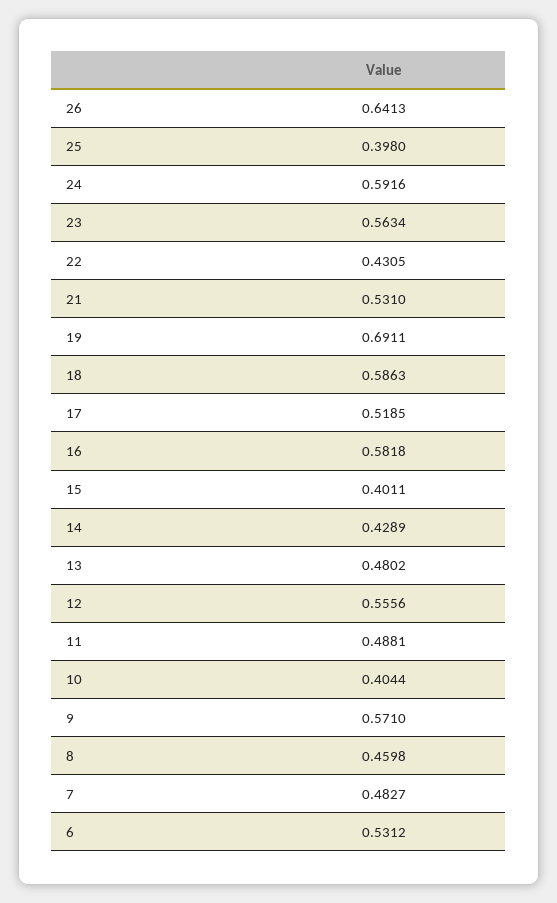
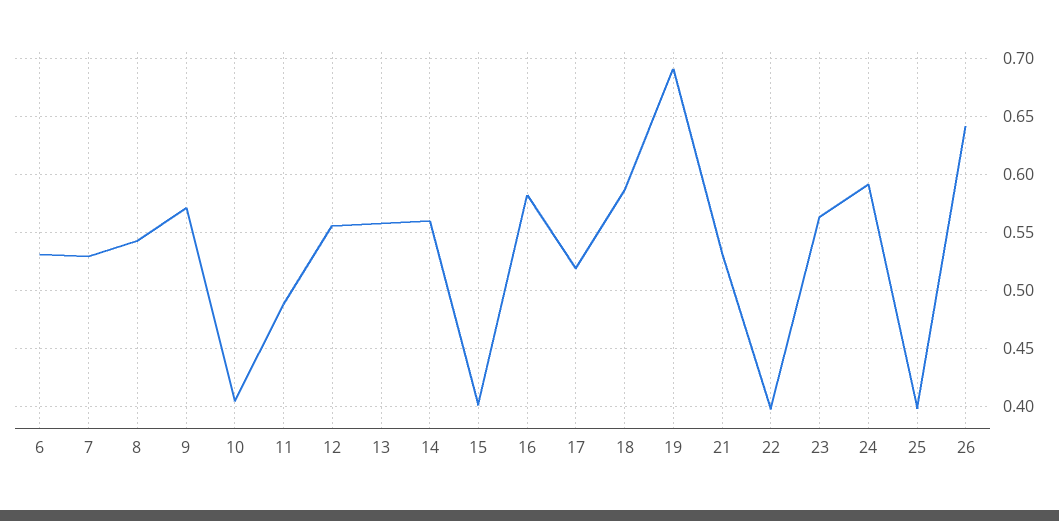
22: 0.4305 -> 0.4
14: 0.4289 -> 0.56
13: 0.4802 -> 0.56
8: 0.4598 -> 0.54
7: 0.4827 -> 0.53

